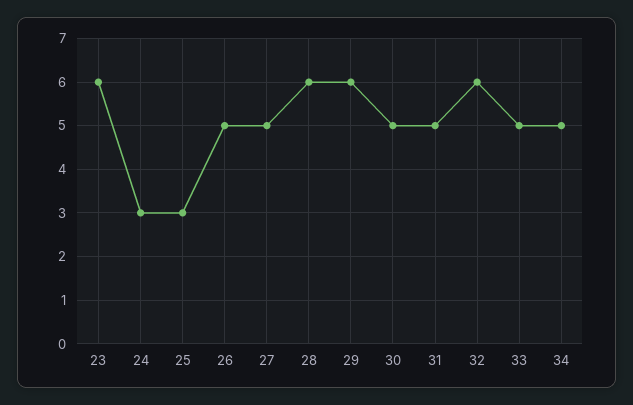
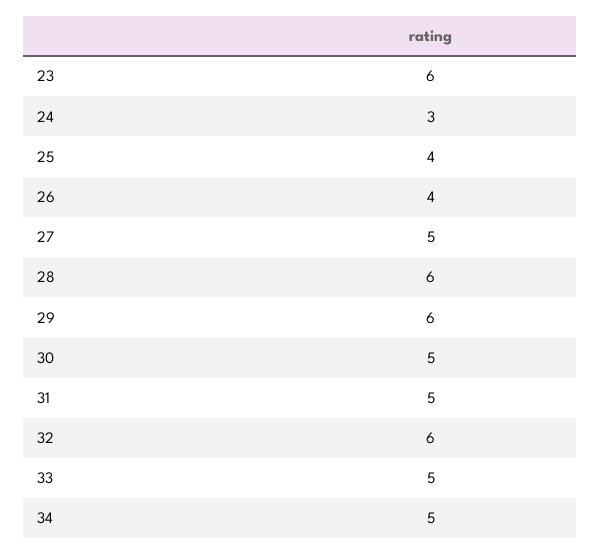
25: 3 -> 4
26: 5 -> 4

